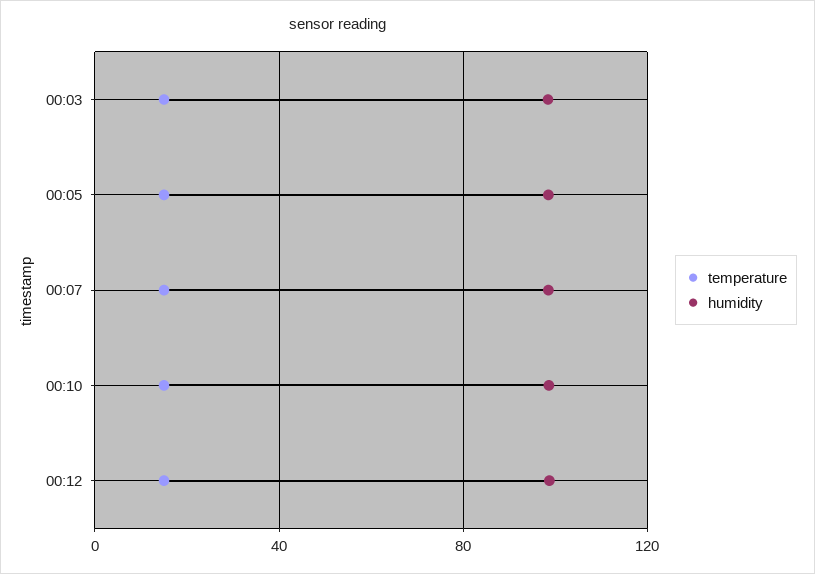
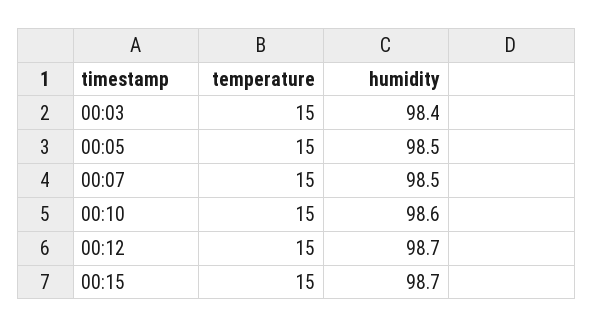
temperature, 00:15: none -> 15
humidity, 00:15: none -> 98.7

